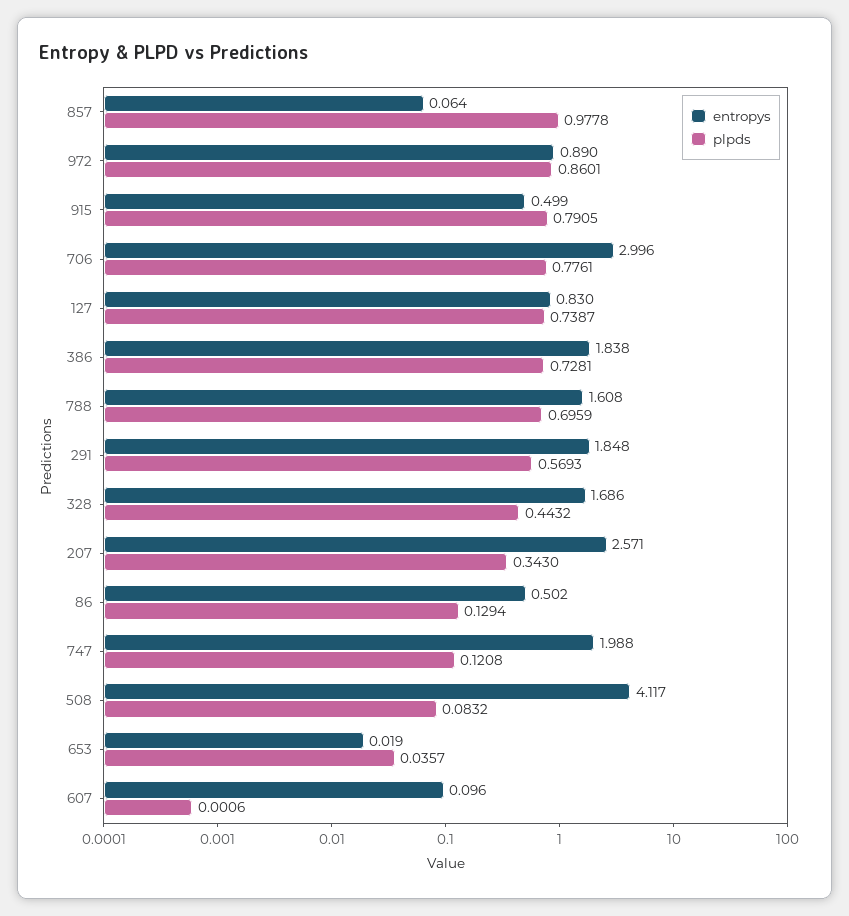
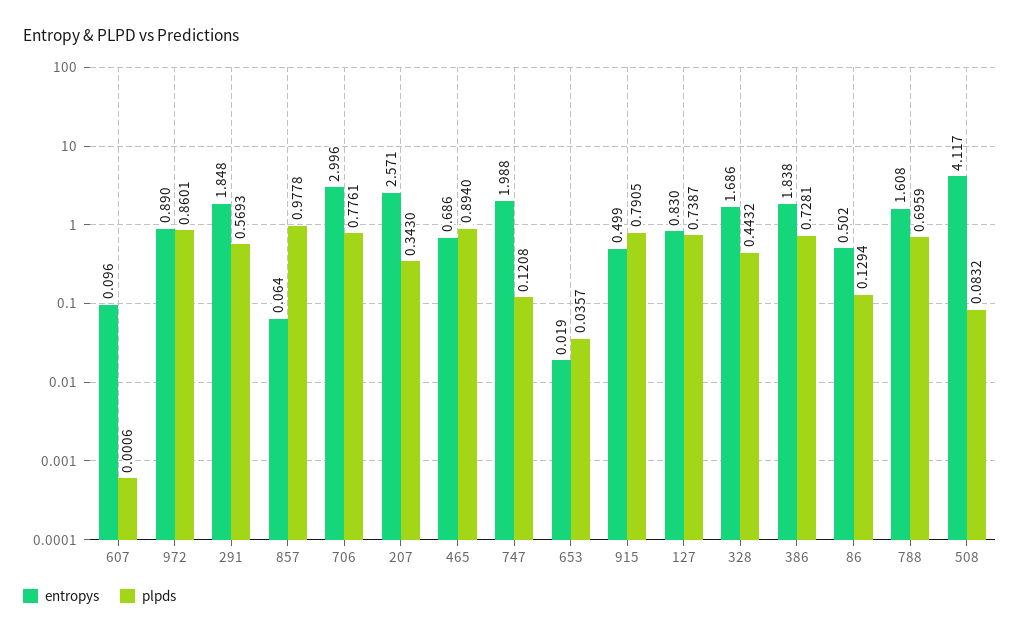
entropys, 465: none -> 0.686
plpds, 465: none -> 0.894

